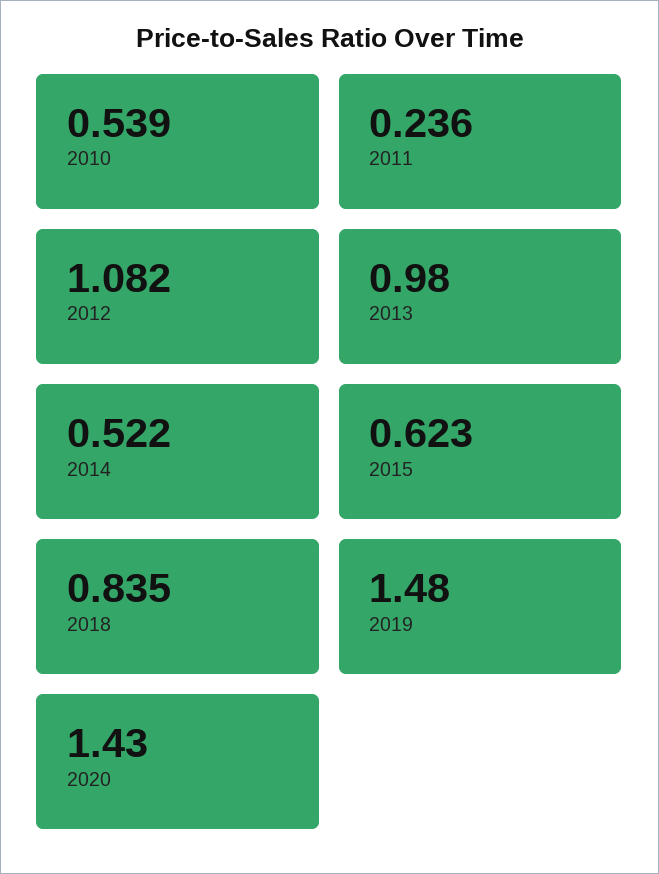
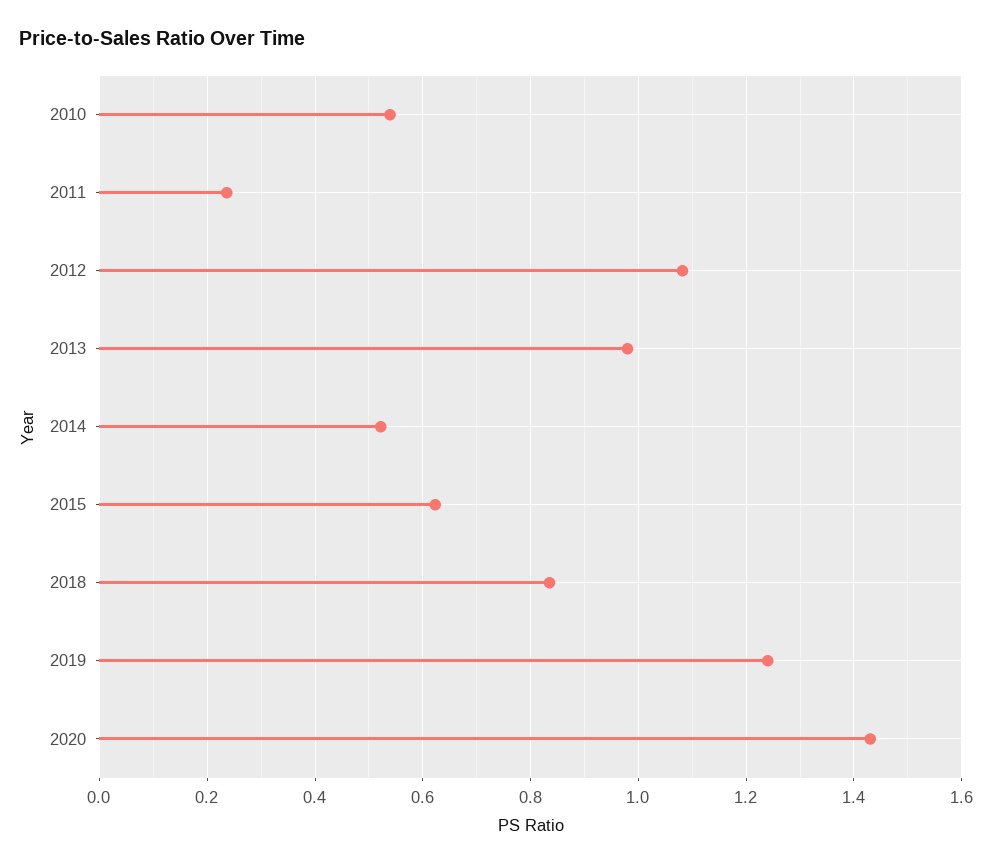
2019: 1.48 -> 1.24

